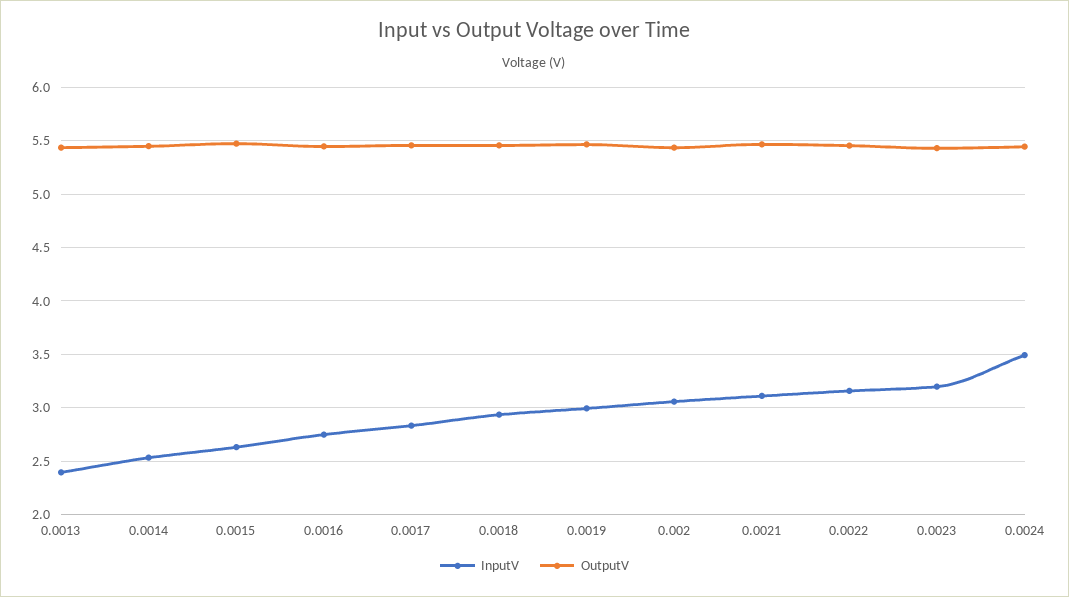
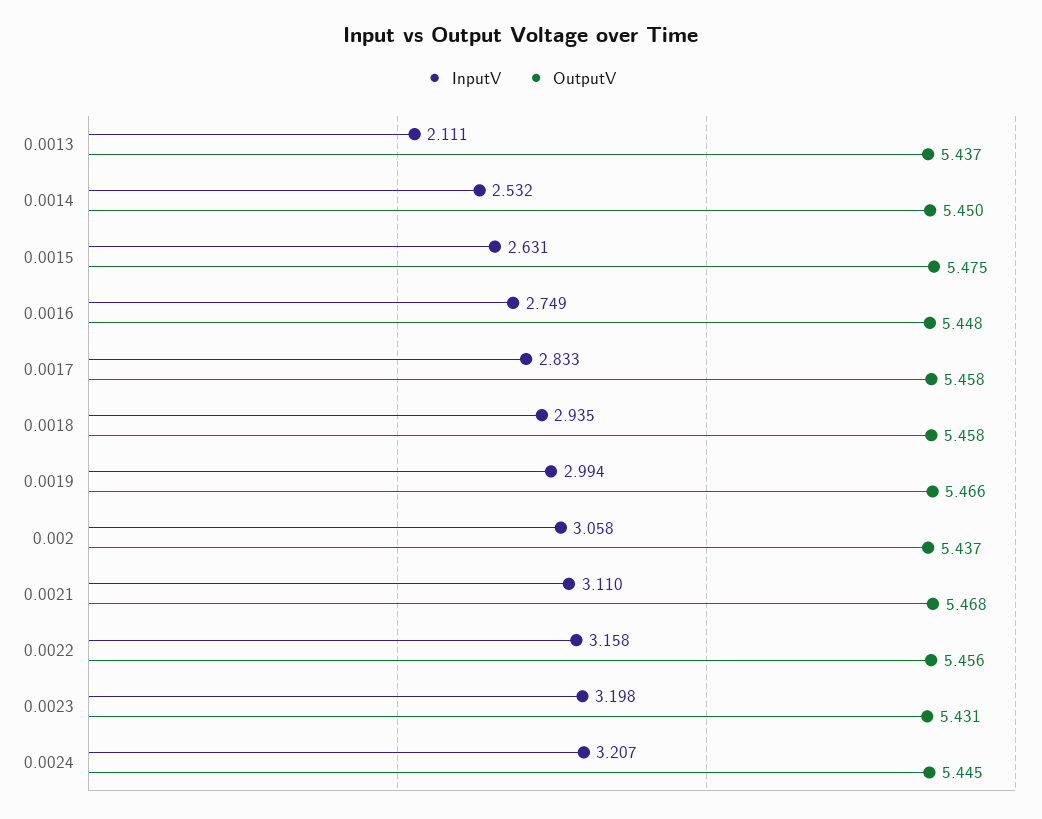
InputV, 0.0013: 2.4 -> 2.111
InputV, 0.0024: 3.5 -> 3.207

